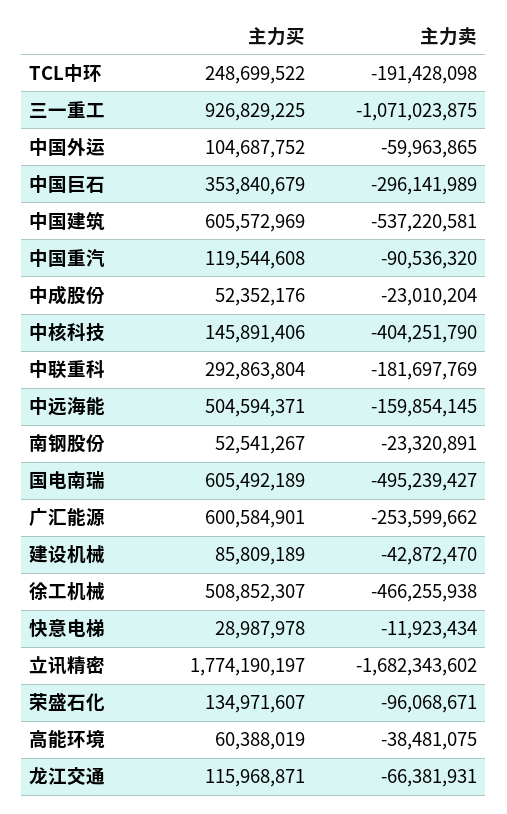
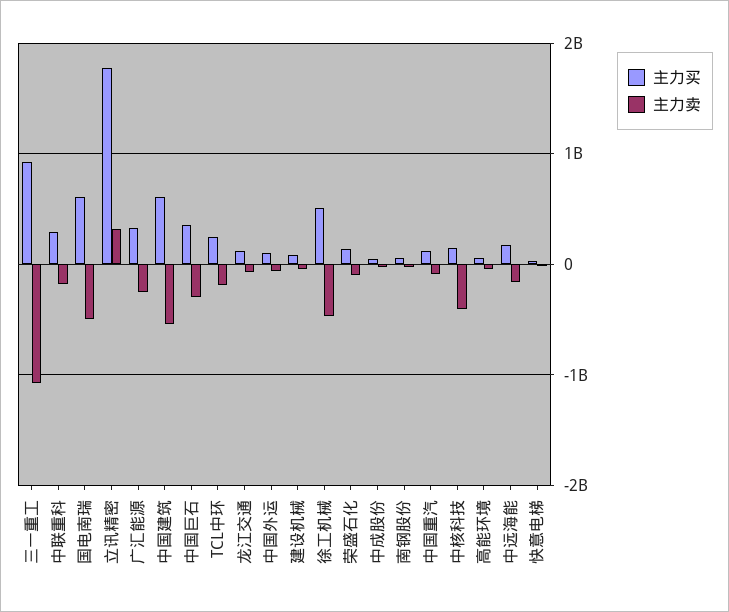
主力买, 中远海能: 504594371 -> 200000000
主力买, 广汇能源: 600584901 -> 300000000
主力卖, 立讯精密: -1682343602 -> 300000000

